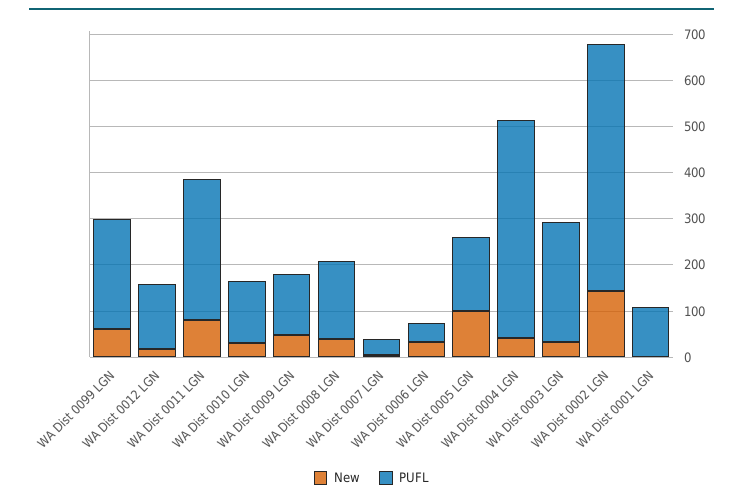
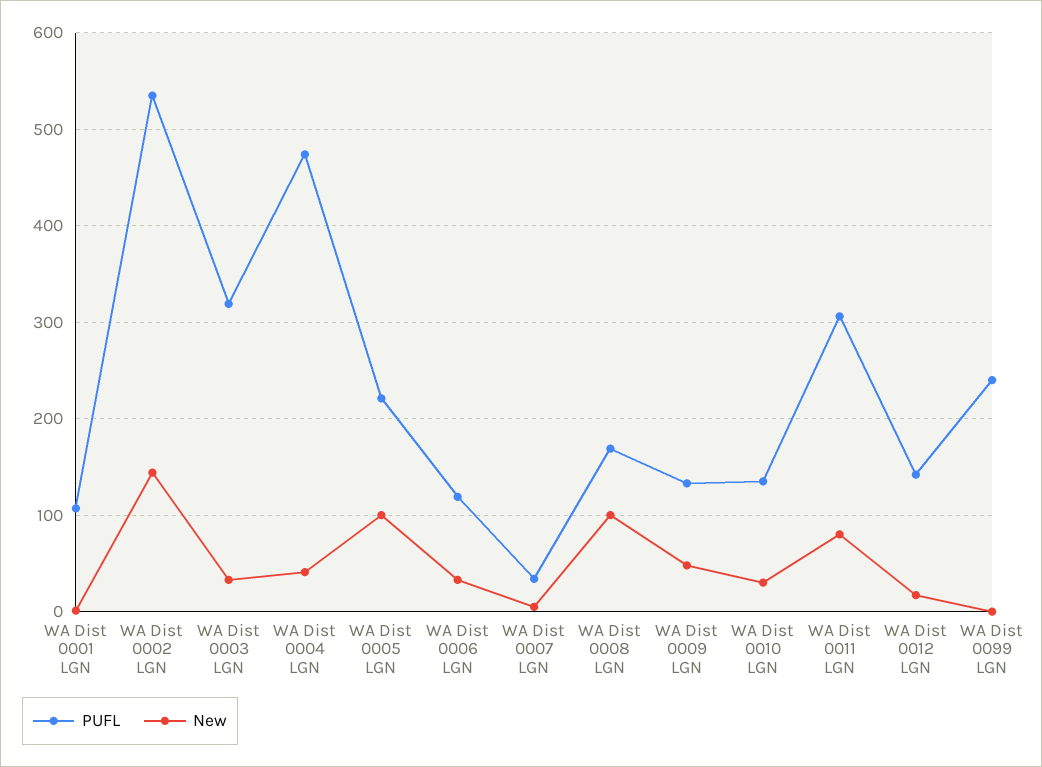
New, WA Dist 0099 LGN: 60 -> 0
New, WA Dist 0008 LGN: 40 -> 100
PUFL, WA Dist 0006 LGN: 40 -> 120
PUFL, WA Dist 0005 LGN: 160 -> 220
PUFL, WA Dist 0003 LGN: 260 -> 320

